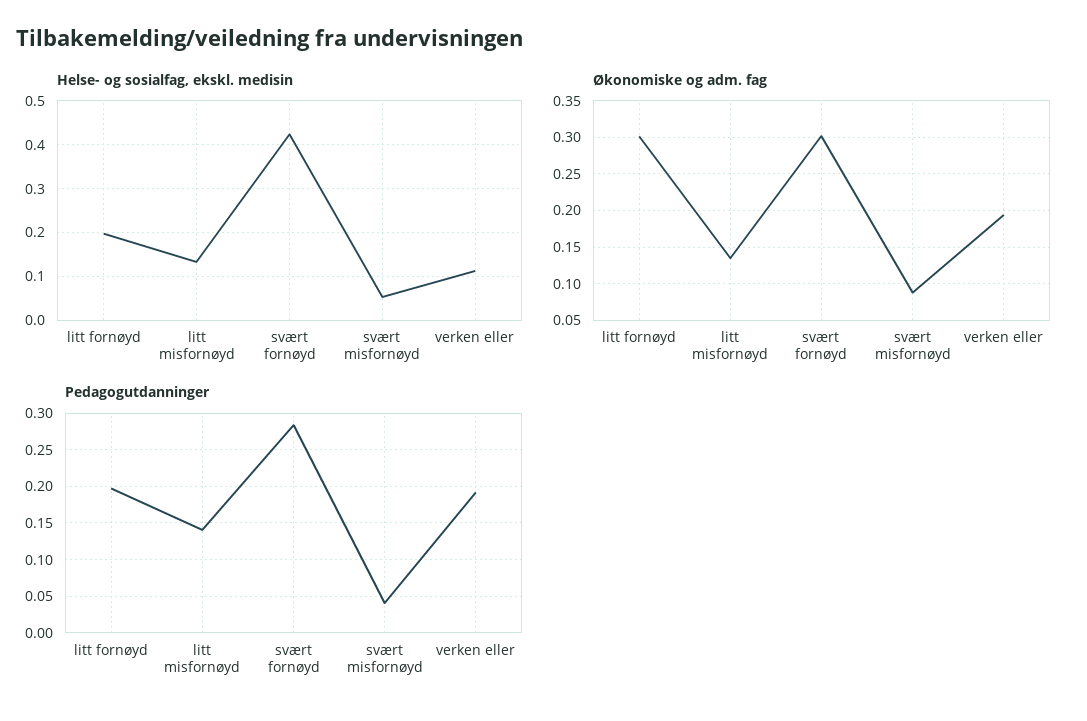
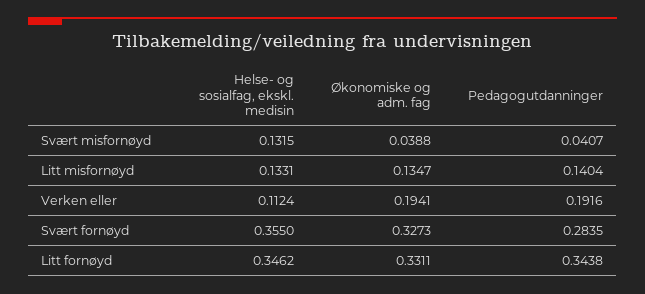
Helse- og sosialfag, ekskl. medisin, litt fornøyd: 0.2 -> 0.3462
Helse- og sosialfag, ekskl. medisin, svært fornøyd: 0.42 -> 0.355
Helse- og sosialfag, ekskl. medisin, svært misfornøyd: 0.06 -> 0.1315
Økonomiske og adm. fag, litt fornøyd: 0.3 -> 0.3311
Økonomiske og adm. fag, svært fornøyd: 0.3 -> 0.3273
Økonomiske og adm. fag, svært misfornøyd: 0.09 -> 0.0388
Pedagogutdanninger, litt fornøyd: 0.2 -> 0.3438

